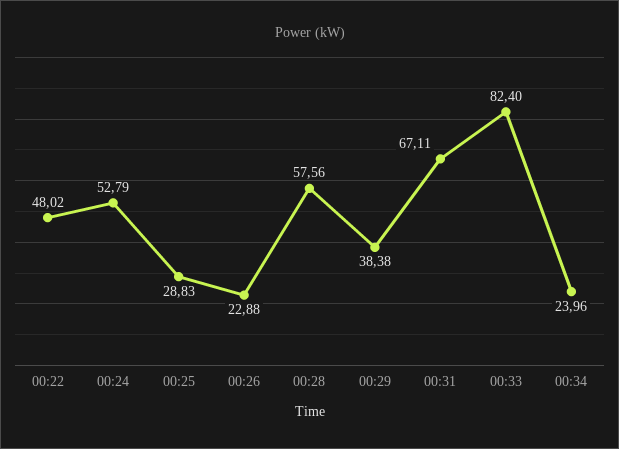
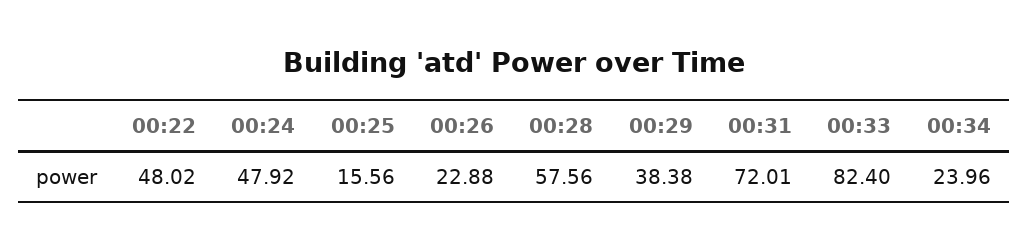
00:24: 52.79 -> 47.92
00:25: 28.83 -> 15.56
00:31: 67.11 -> 72.01

